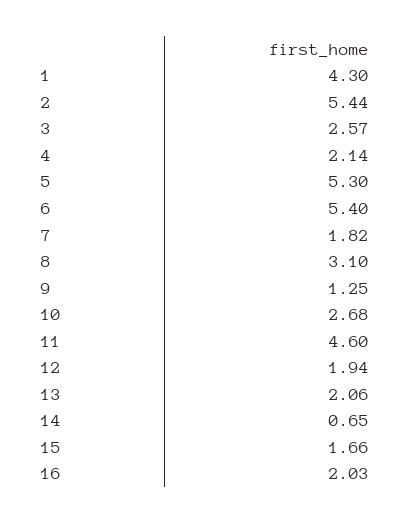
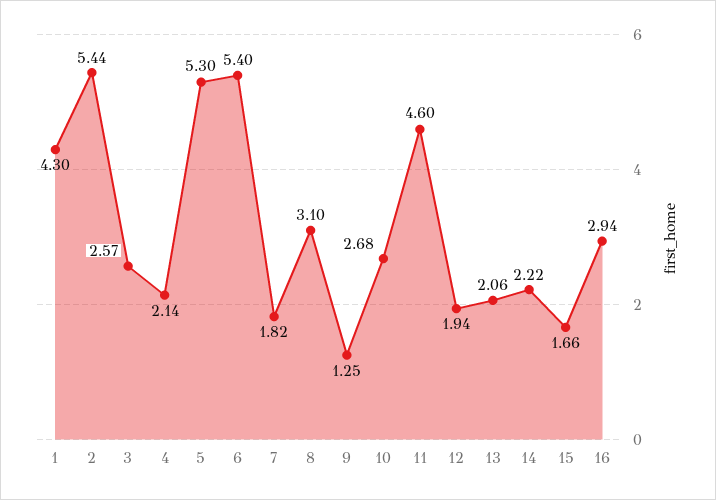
14: 0.65 -> 2.22
16: 2.03 -> 2.94

